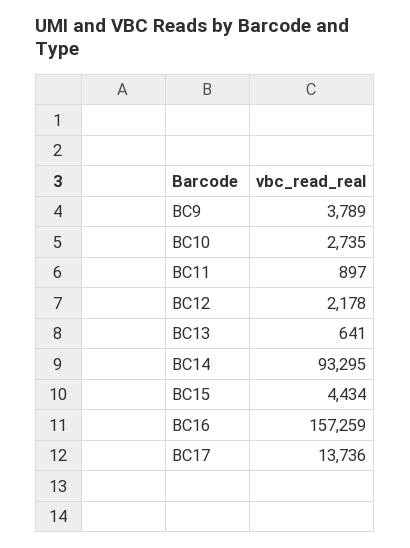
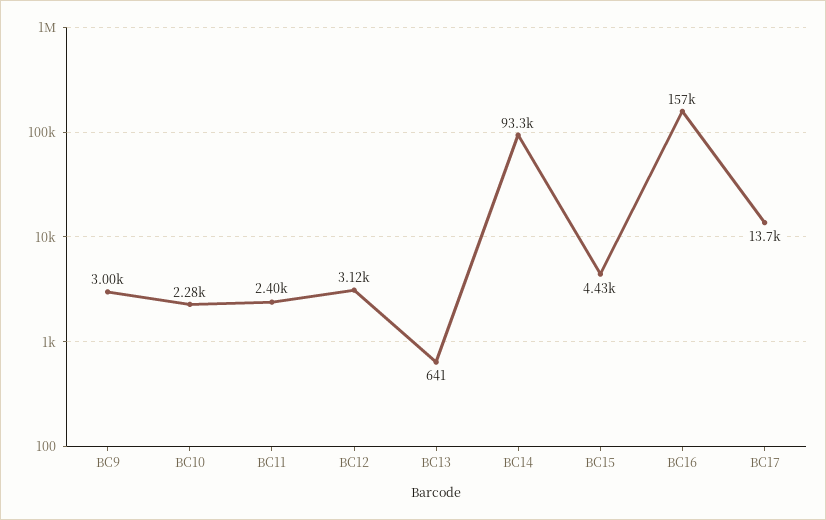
BC9: 3789 -> 3000
BC10: 2735 -> 2280
BC11: 897 -> 2400
BC12: 2178 -> 3120

